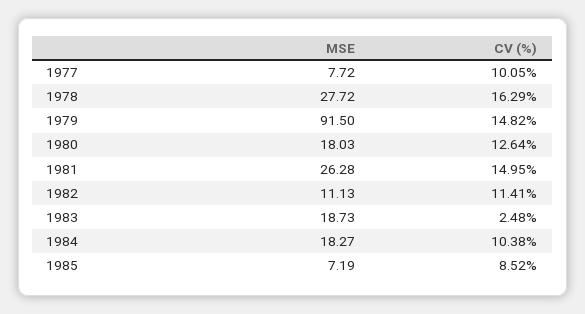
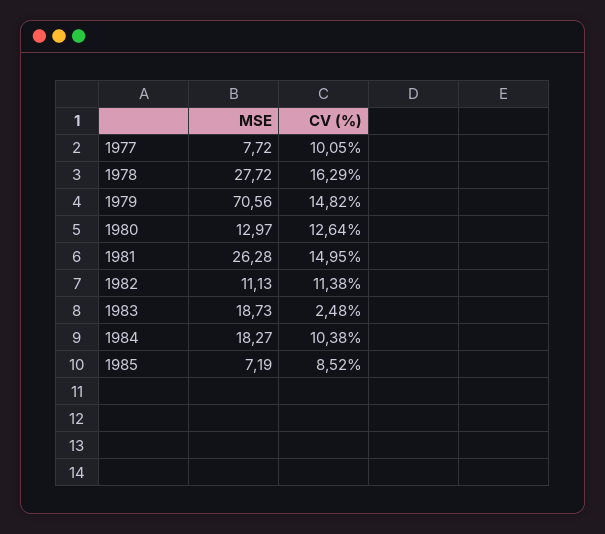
MSE, 1979: 91.5 -> 70.56
MSE, 1980: 18.03 -> 12.97
CV (%), 1982: 11.41 -> 11.38

